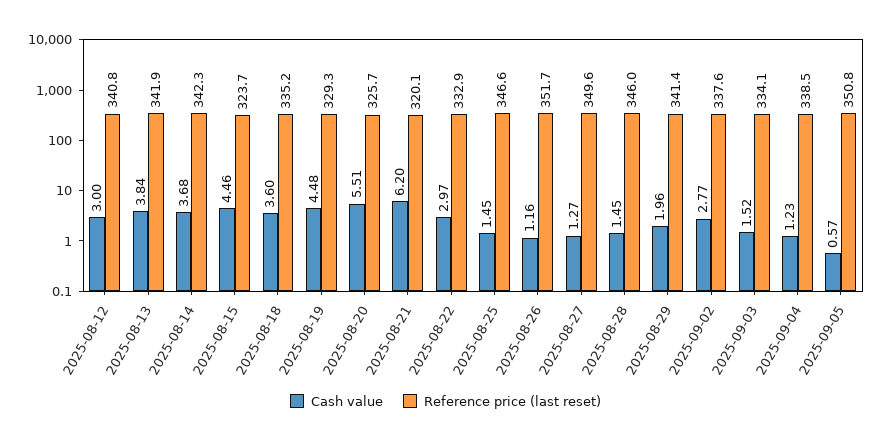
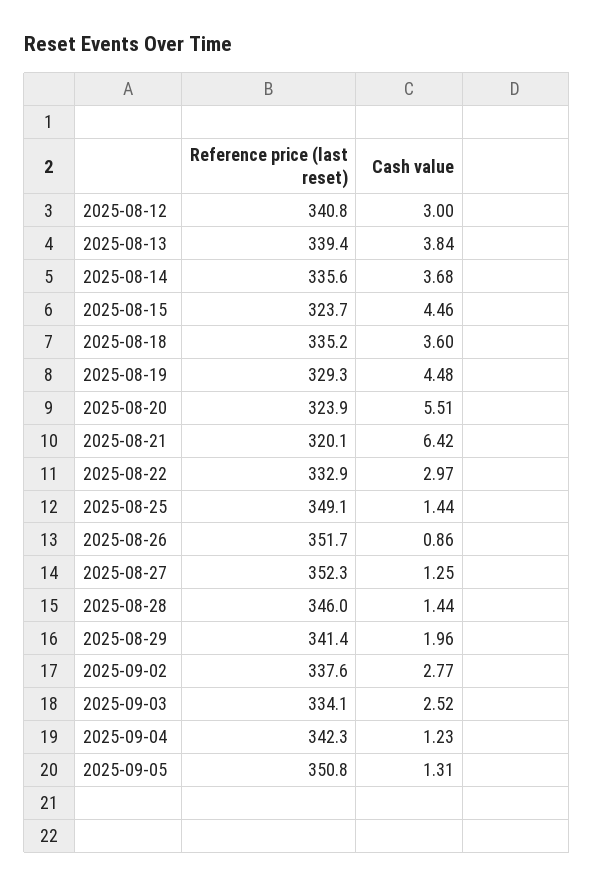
Reference price (last reset), 2025-08-13: 341.9 -> 339.4
Reference price (last reset), 2025-08-14: 342.3 -> 335.6
Reference price (last reset), 2025-08-20: 325.7 -> 323.9
Cash value, 2025-08-21: 6.2 -> 6.42
Cash value, 2025-08-25: 1.45 -> 1.44
Reference price (last reset), 2025-08-25: 346.6 -> 349.1
Cash value, 2025-08-26: 1.16 -> 0.86
Cash value, 2025-08-27: 1.27 -> 1.25
Reference price (last reset), 2025-08-27: 349.6 -> 352.3
Cash value, 2025-08-28: 1.45 -> 1.44
Cash value, 2025-09-03: 1.52 -> 2.52
Reference price (last reset), 2025-09-04: 338.5 -> 342.3
Cash value, 2025-09-05: 0.57 -> 1.31

